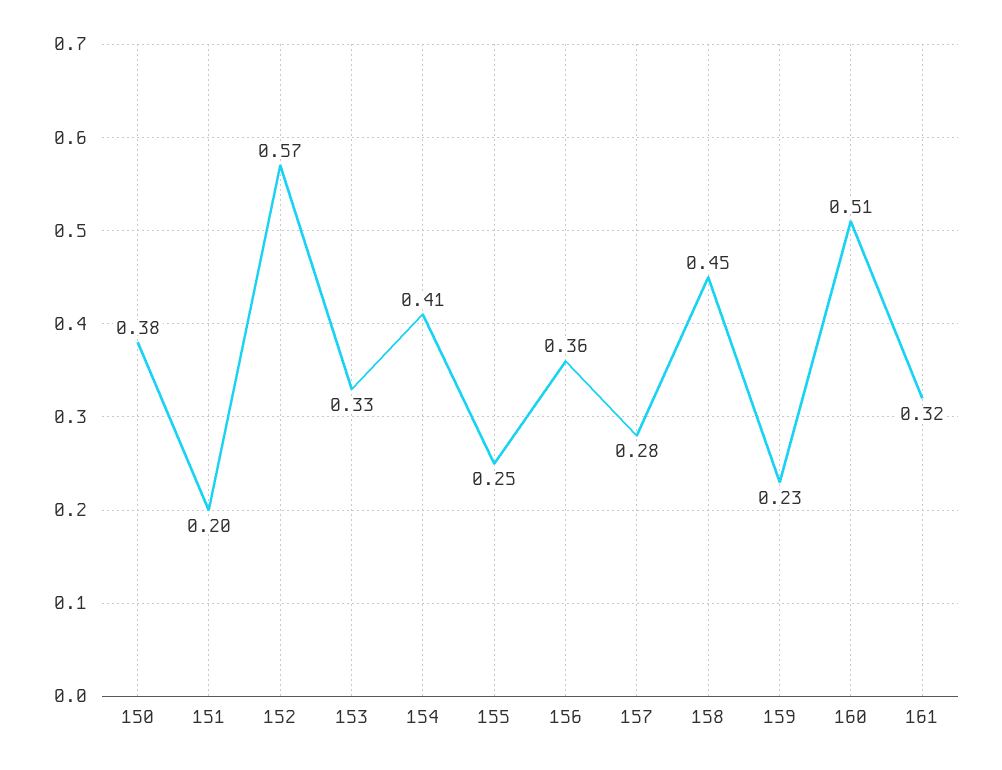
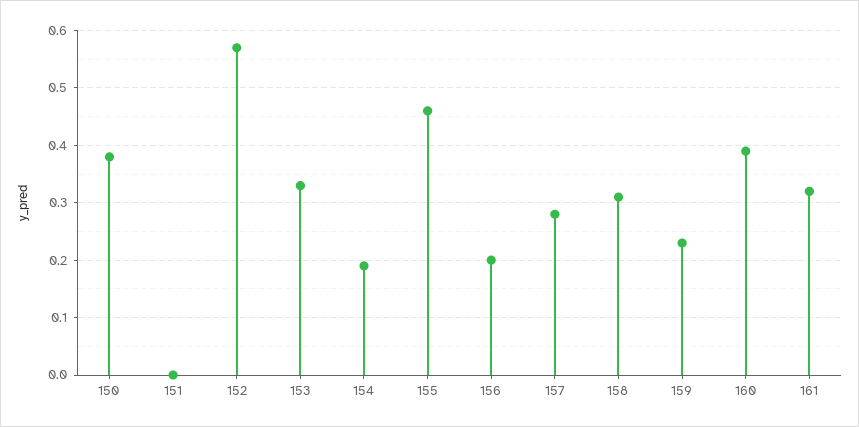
151: 0.2 -> 0
154: 0.41 -> 0.2
155: 0.25 -> 0.45
156: 0.36 -> 0.2
158: 0.45 -> 0.3
160: 0.51 -> 0.4

